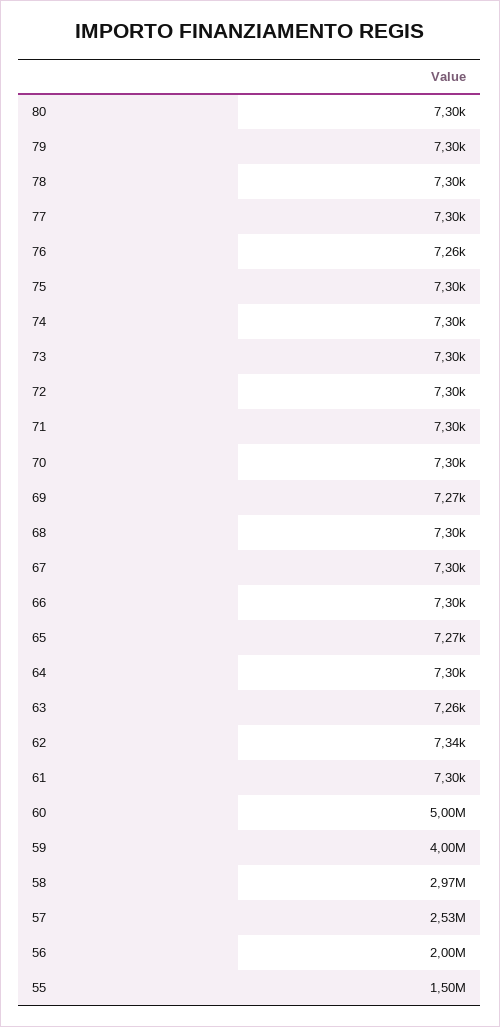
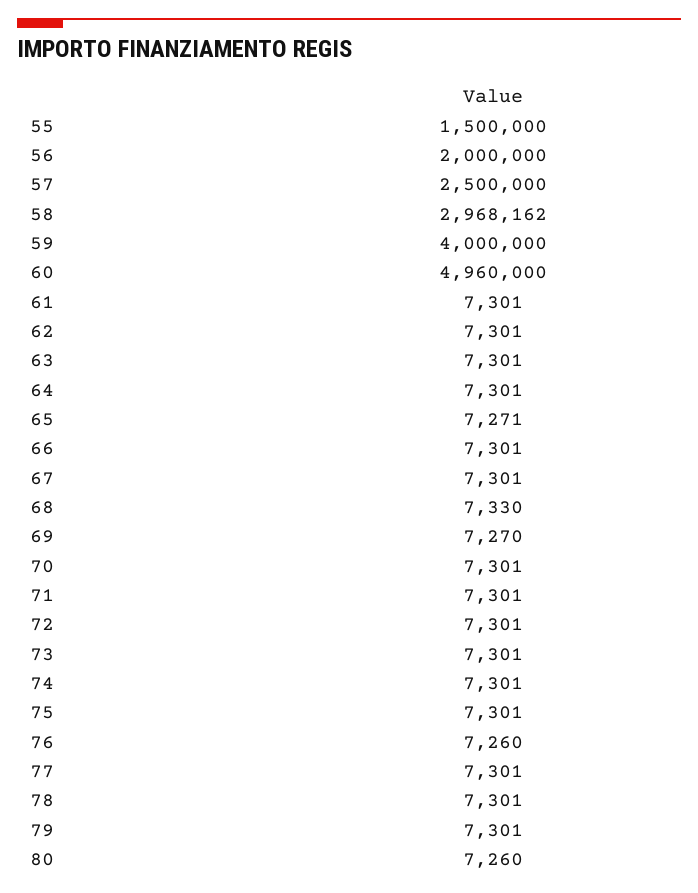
80: 7300 -> 7260
68: 7300 -> 7330
63: 7260 -> 7301
62: 7340 -> 7301
60: 5000000 -> 4960000
57: 2530000 -> 2500000

